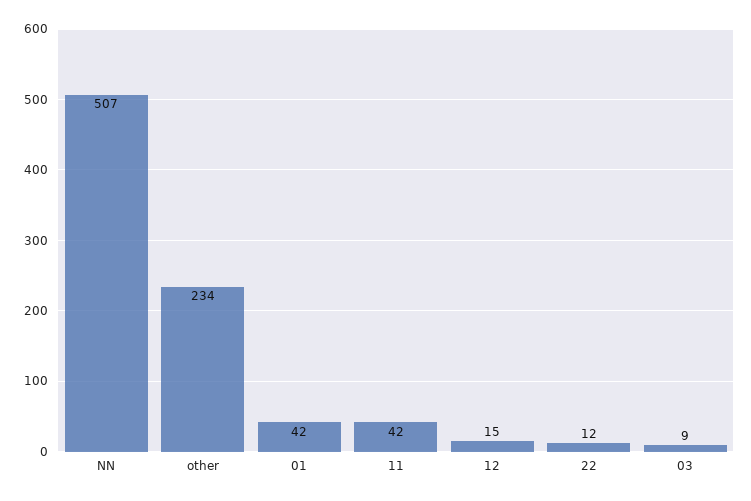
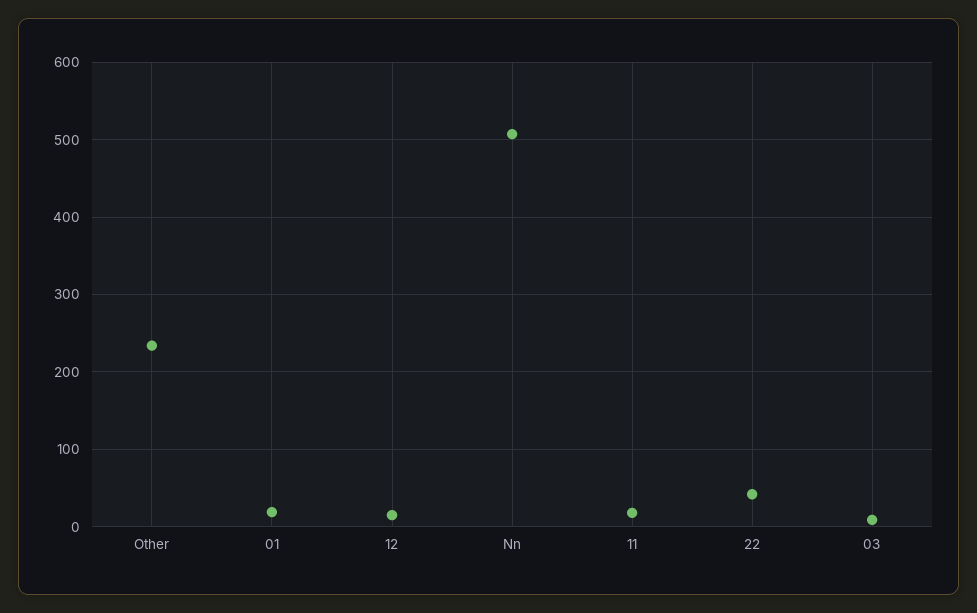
01: 42 -> 20
11: 42 -> 20
22: 12 -> 40

